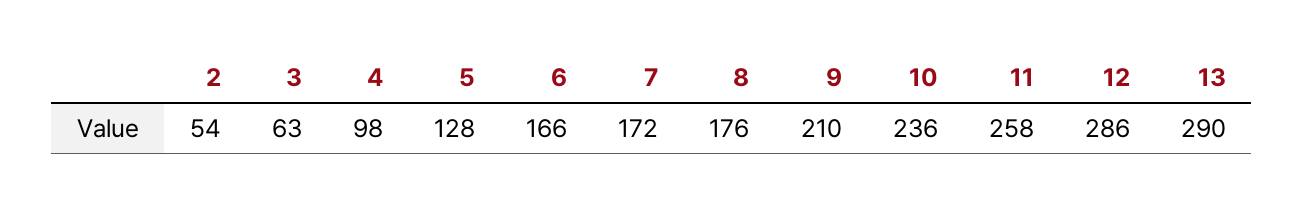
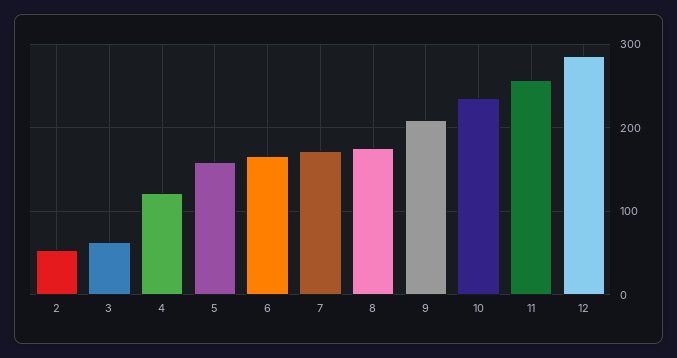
4: 98 -> 120
5: 128 -> 160
13: 290 -> none

